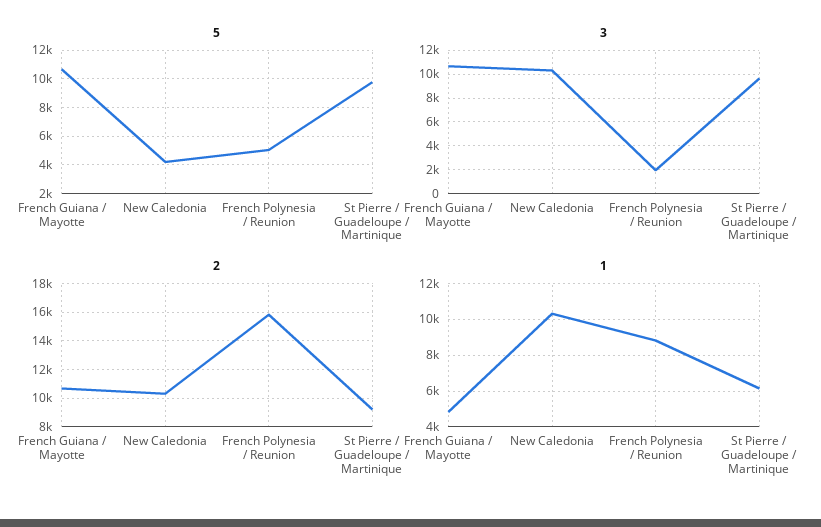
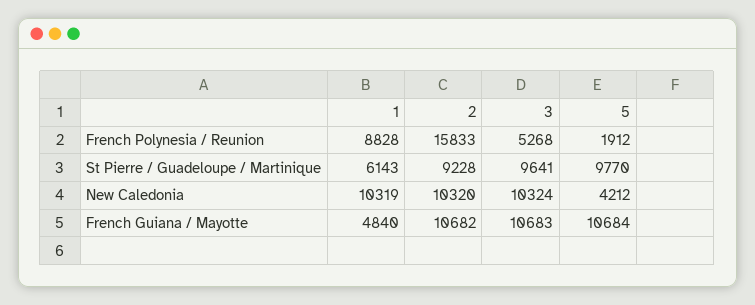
5, French Polynesia / Reunion: 5000 -> 1912
3, French Polynesia / Reunion: 2000 -> 5268

